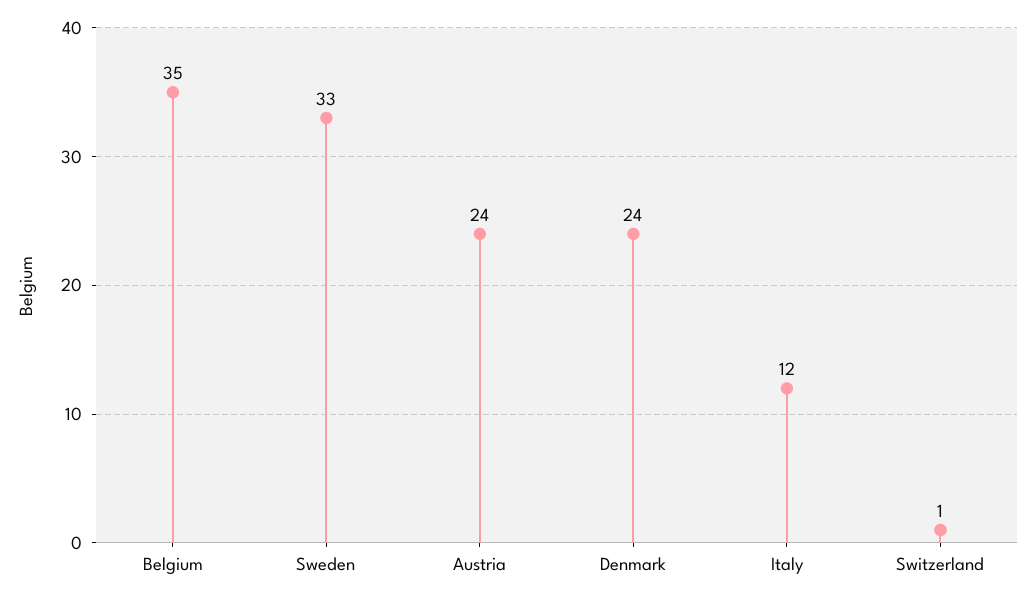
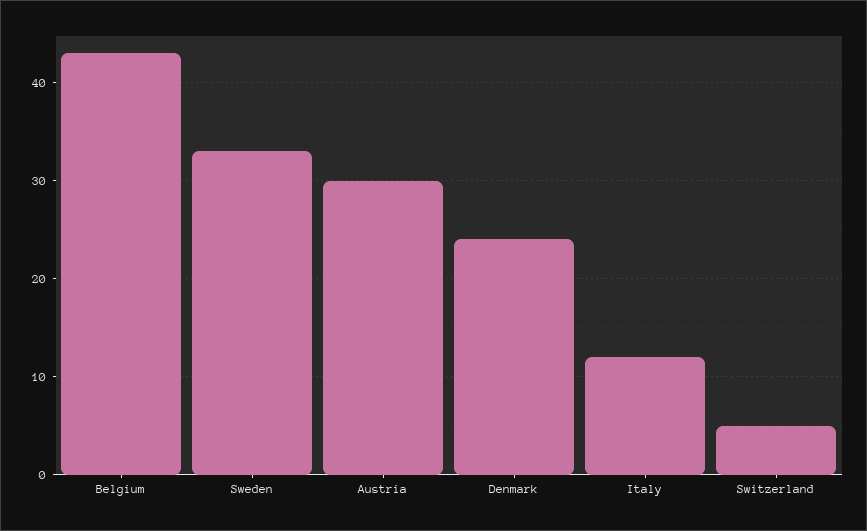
Belgium: 35 -> 43
Austria: 24 -> 30
Switzerland: 1 -> 5

